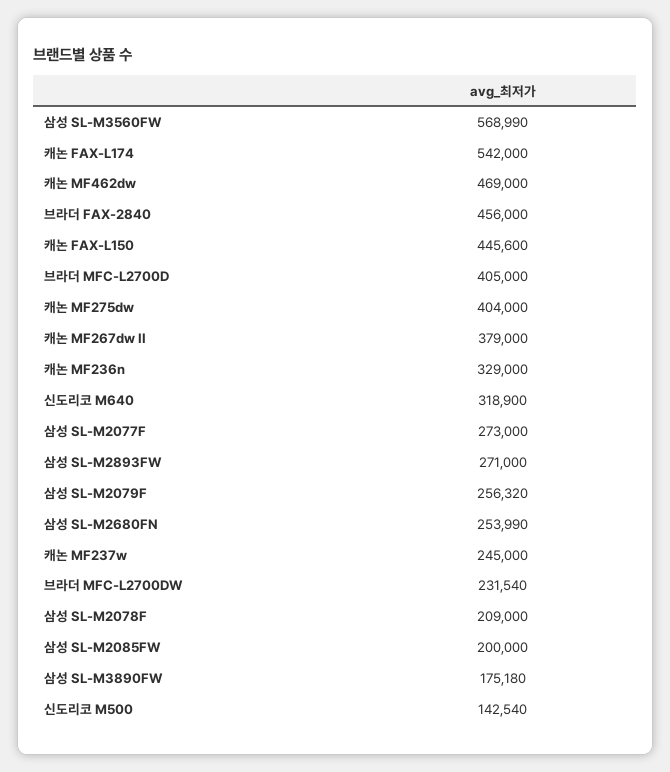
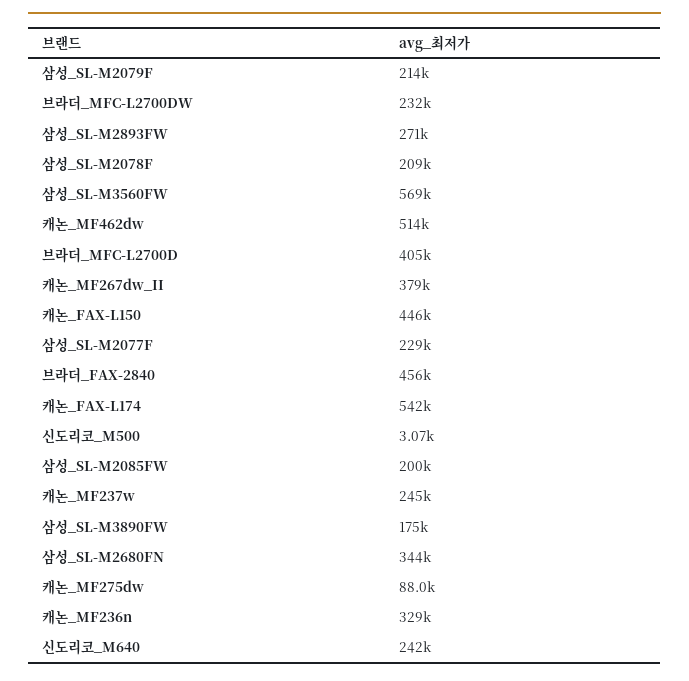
캐논 MF462dw: 469000 -> 514000
캐논 MF275dw: 404000 -> 88000
신도리코 M640: 318900 -> 242000
삼성 SL-M2077F: 273000 -> 229000
삼성 SL-M2079F: 256320 -> 214000
삼성 SL-M2680FN: 253990 -> 344000
신도리코 M500: 142540 -> 3070

